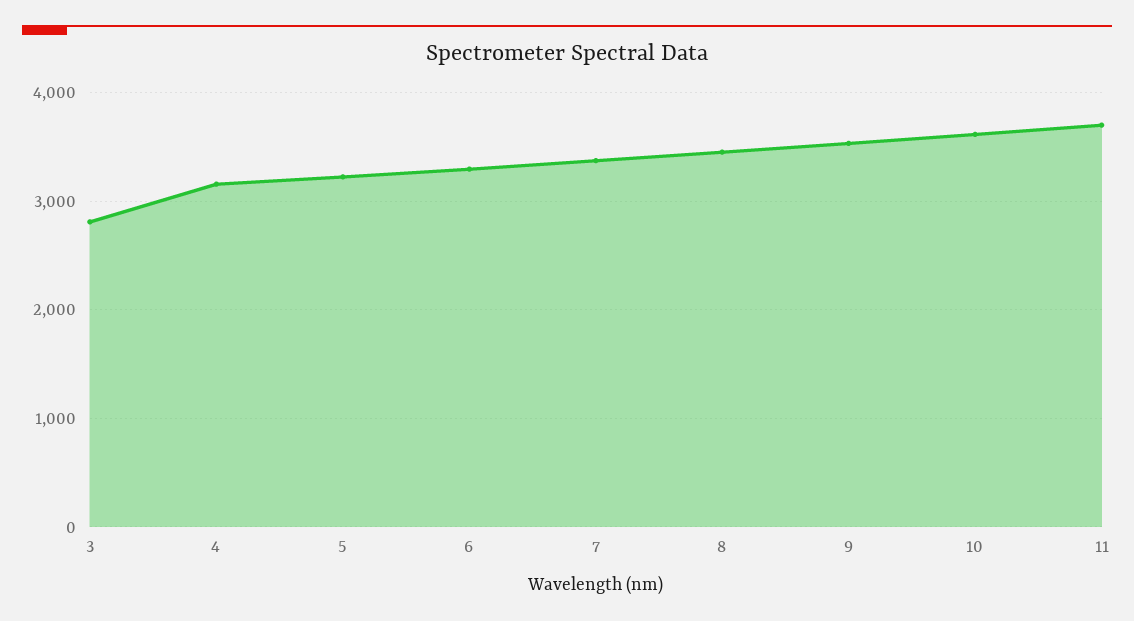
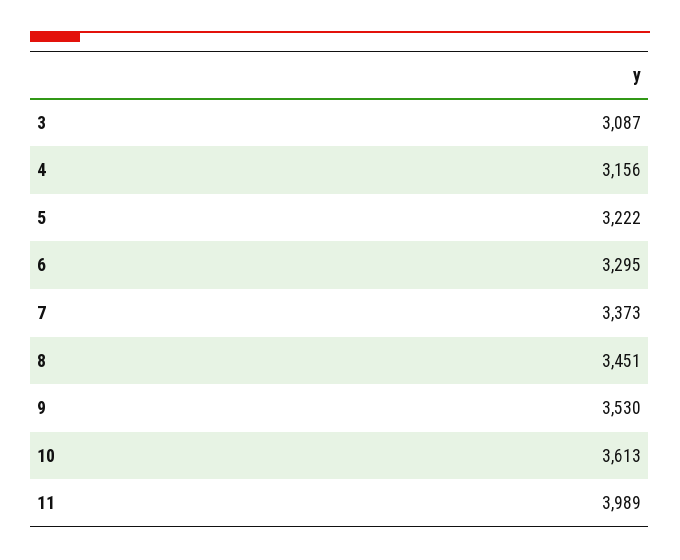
3: 2800 -> 3087
11: 3700 -> 3989

